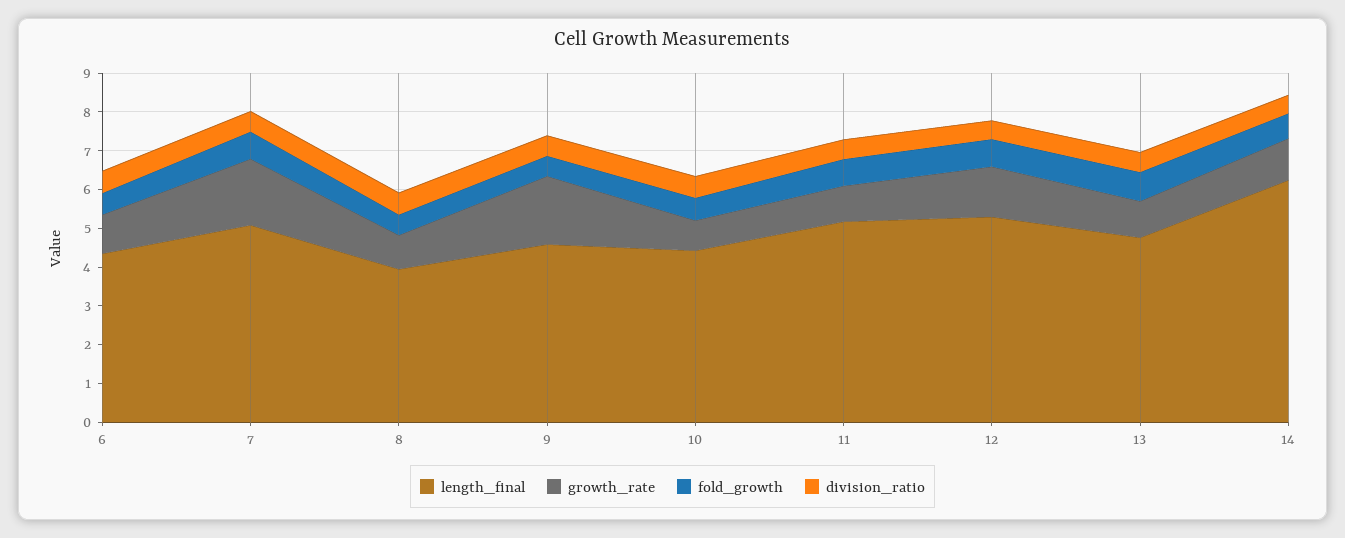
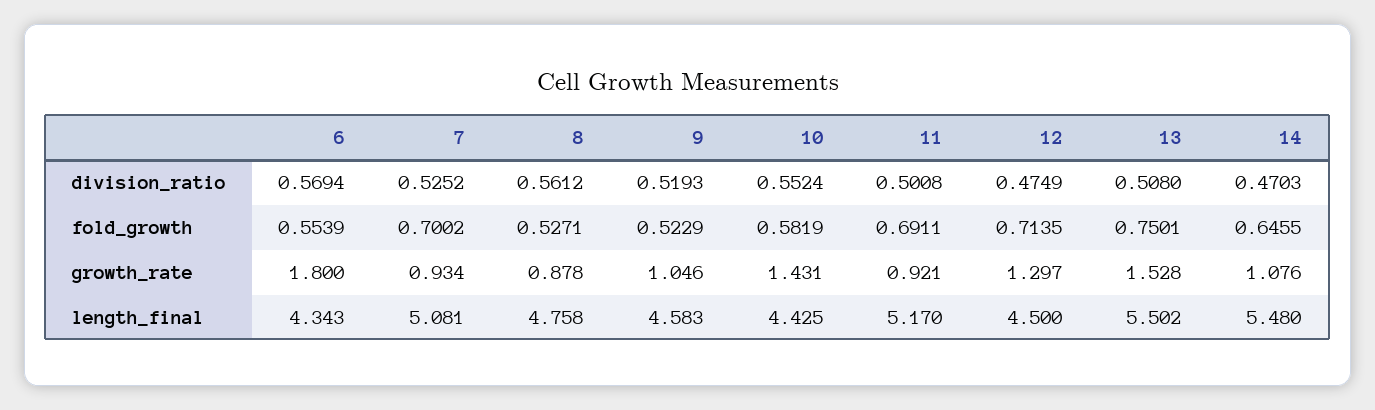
growth_rate, 6: 1 -> 1.8
growth_rate, 7: 1.75 -> 0.934
length_final, 8: 4 -> 4.758
growth_rate, 9: 1.75 -> 1.046
growth_rate, 10: 0.75 -> 1.431
length_final, 12: 5.25 -> 4.5
length_final, 13: 4.75 -> 5.502
growth_rate, 13: 1 -> 1.528
length_final, 14: 6.25 -> 5.48

